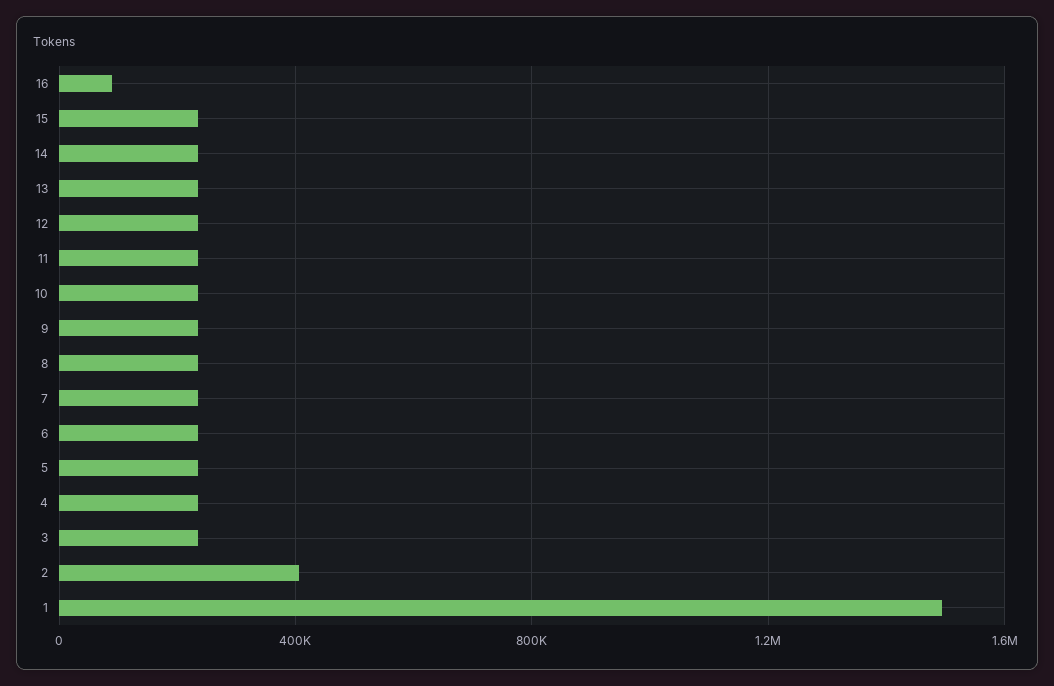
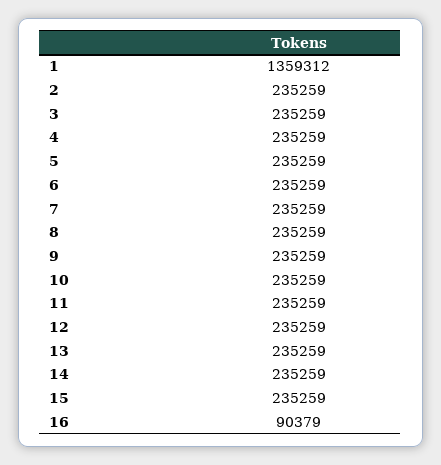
2: 400000 -> 235259
1: 1500000 -> 1359312

